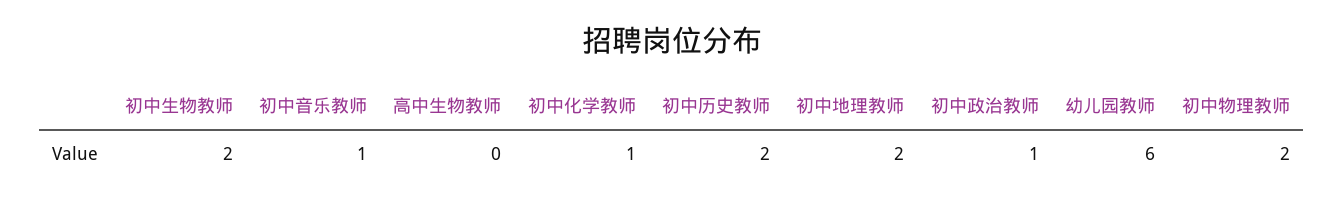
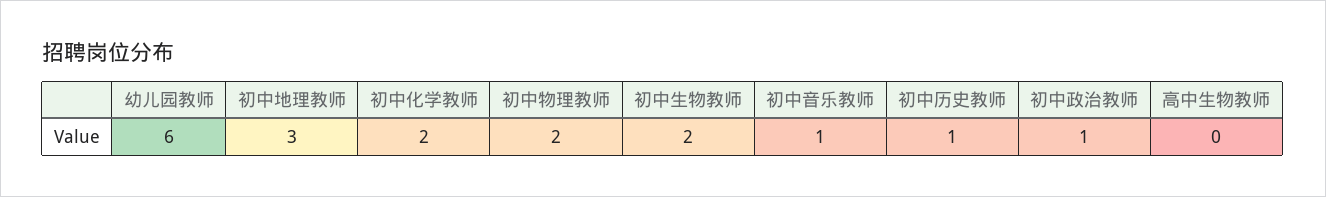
初中化学教师: 1 -> 2
初中历史教师: 2 -> 1
初中地理教师: 2 -> 3

